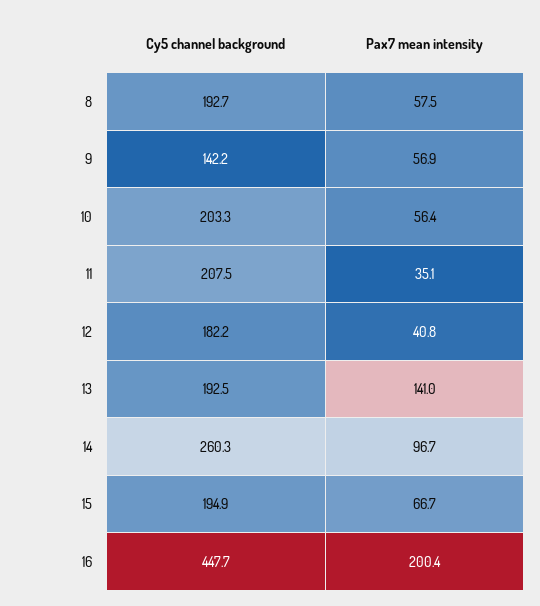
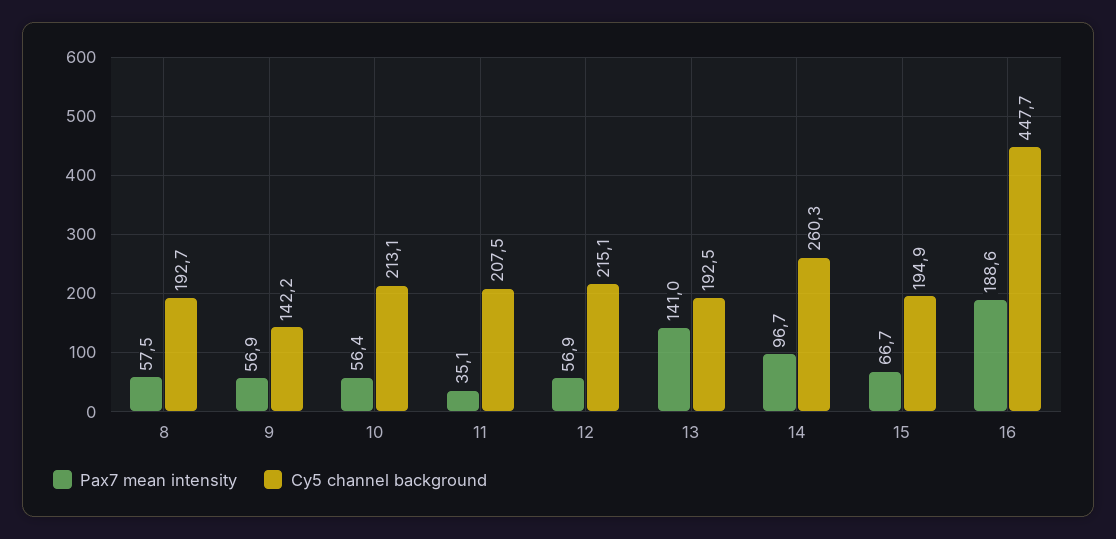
Cy5 channel background, 10: 203.3 -> 213.1
Cy5 channel background, 12: 182.2 -> 215.1
Pax7 mean intensity, 12: 40.8 -> 56.9
Pax7 mean intensity, 16: 200.4 -> 188.6

